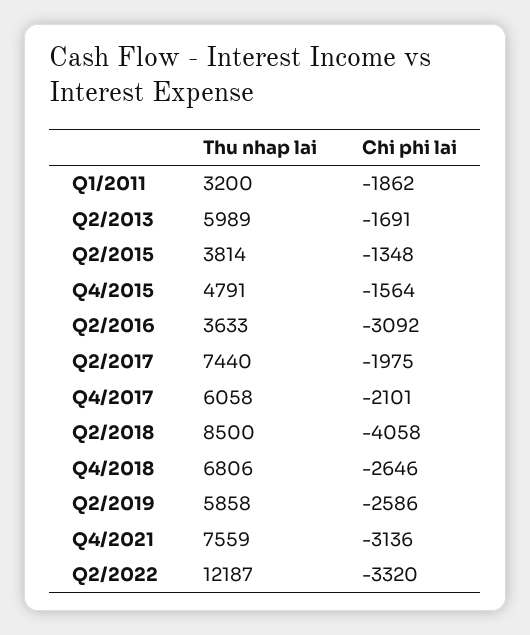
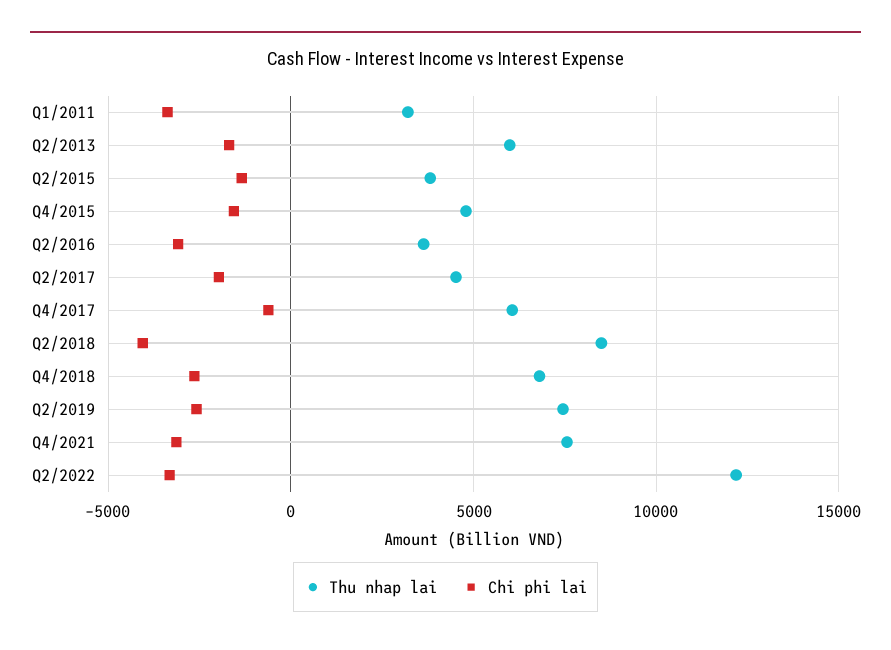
Chi phi lai, Q1/2011: -1862 -> -3500
Thu nhap lai, Q2/2017: 7440 -> 4500
Chi phi lai, Q4/2017: -2101 -> -500
Thu nhap lai, Q2/2019: 5858 -> 7500

